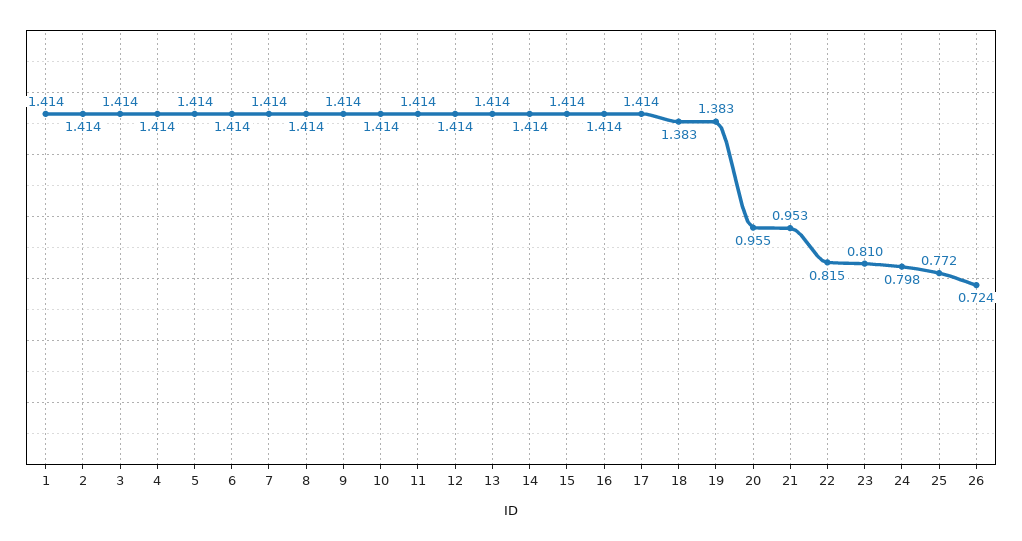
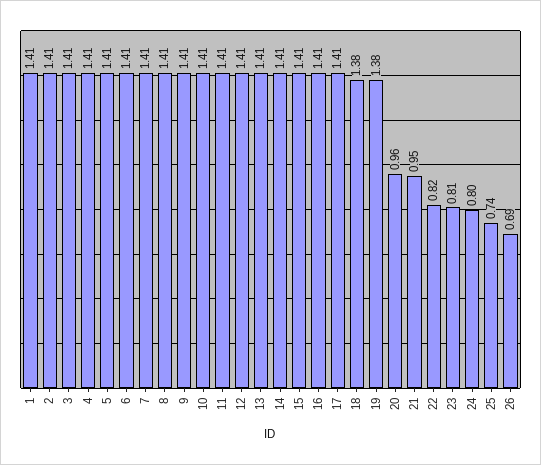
25: 0.772 -> 0.74
26: 0.724 -> 0.69

